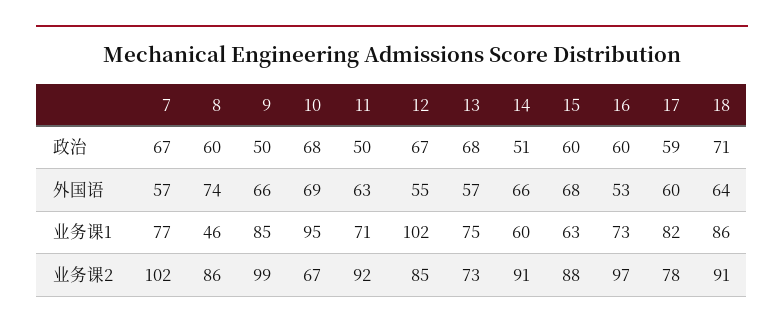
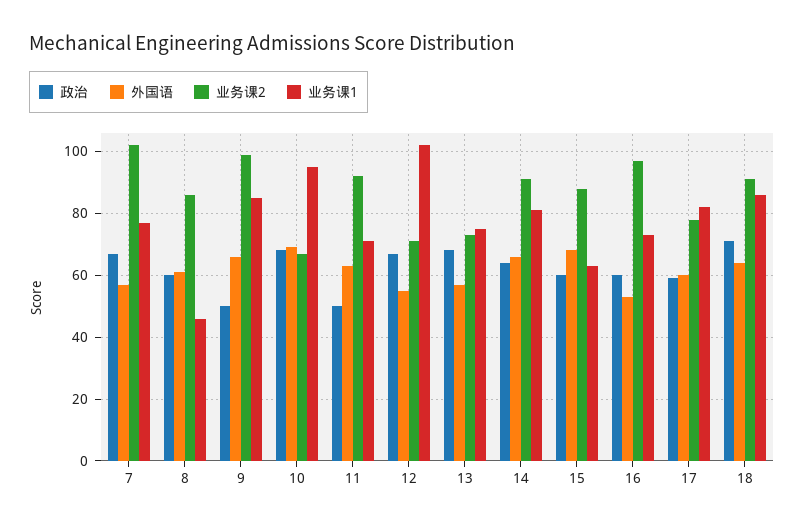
政治, 14: 51 -> 65
外国语, 8: 74 -> 60
业务课1, 14: 60 -> 80
业务课2, 12: 85 -> 70

